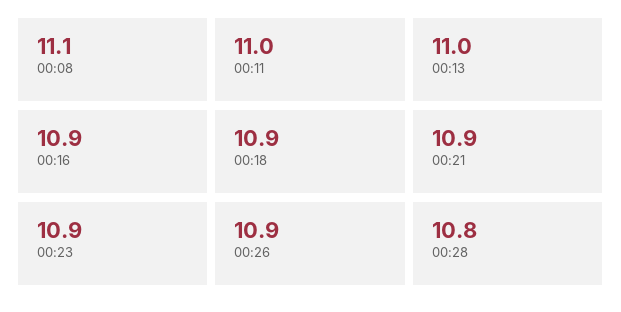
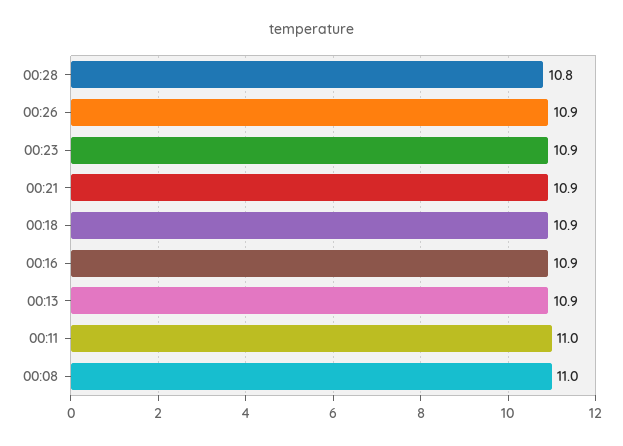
00:08: 11.1 -> 11
00:13: 11 -> 10.9

